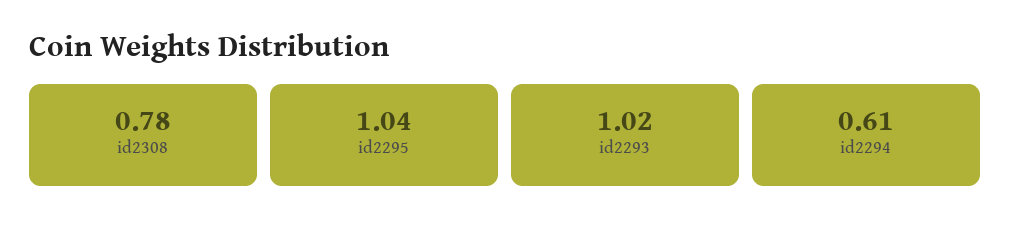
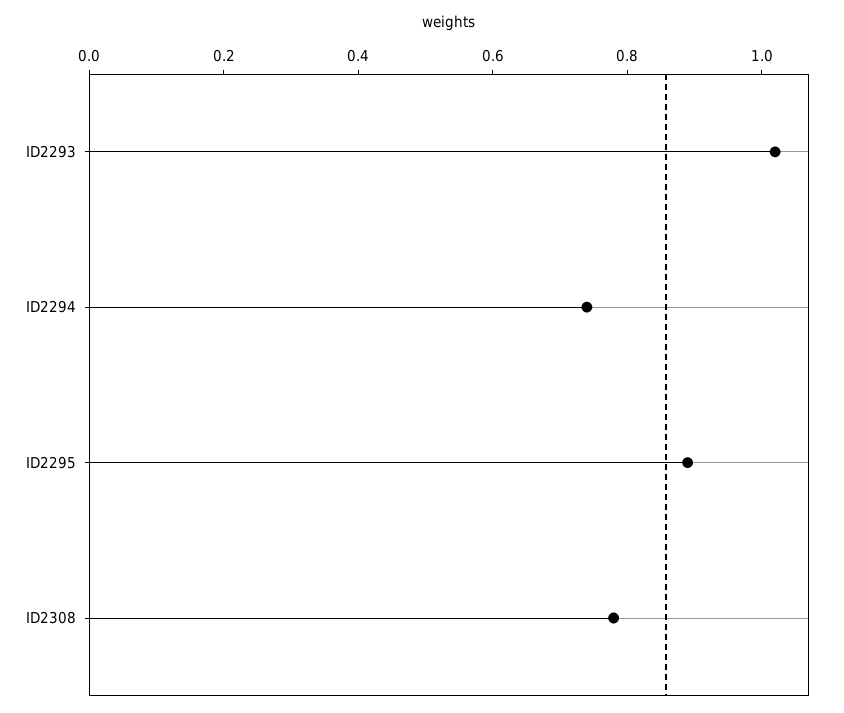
id2295: 1.04 -> 0.9
id2294: 0.61 -> 0.75

